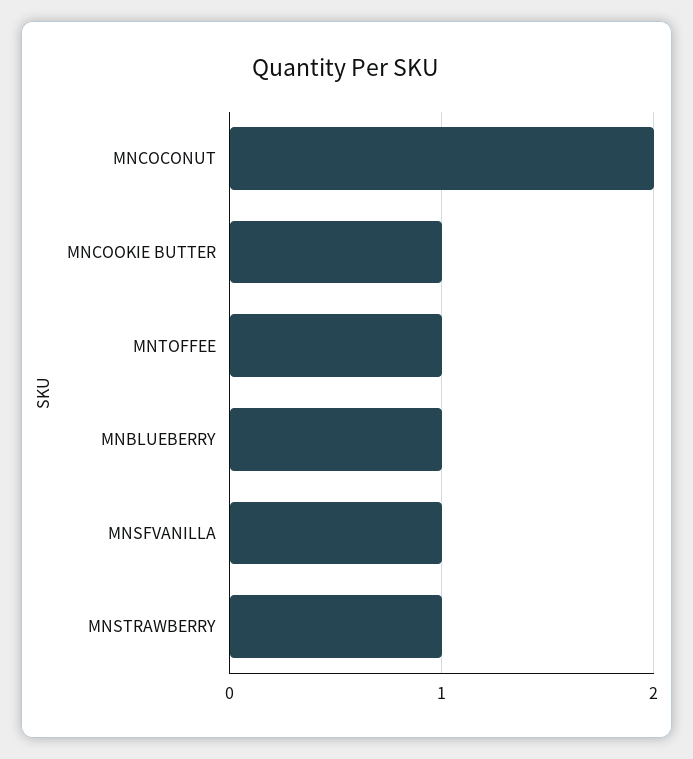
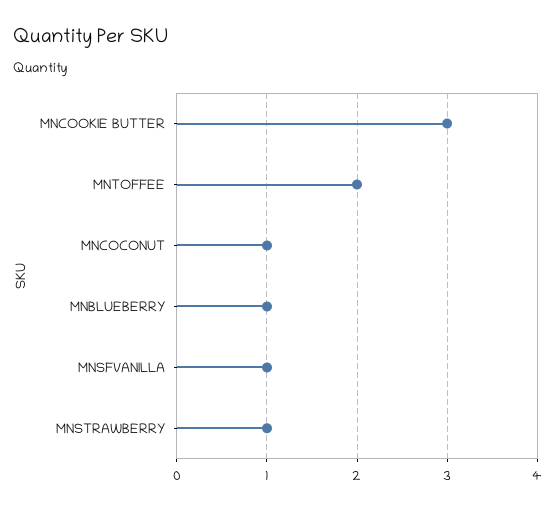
MNCOCONUT: 2 -> 1
MNCOOKIE BUTTER: 1 -> 3
MNTOFFEE: 1 -> 2

